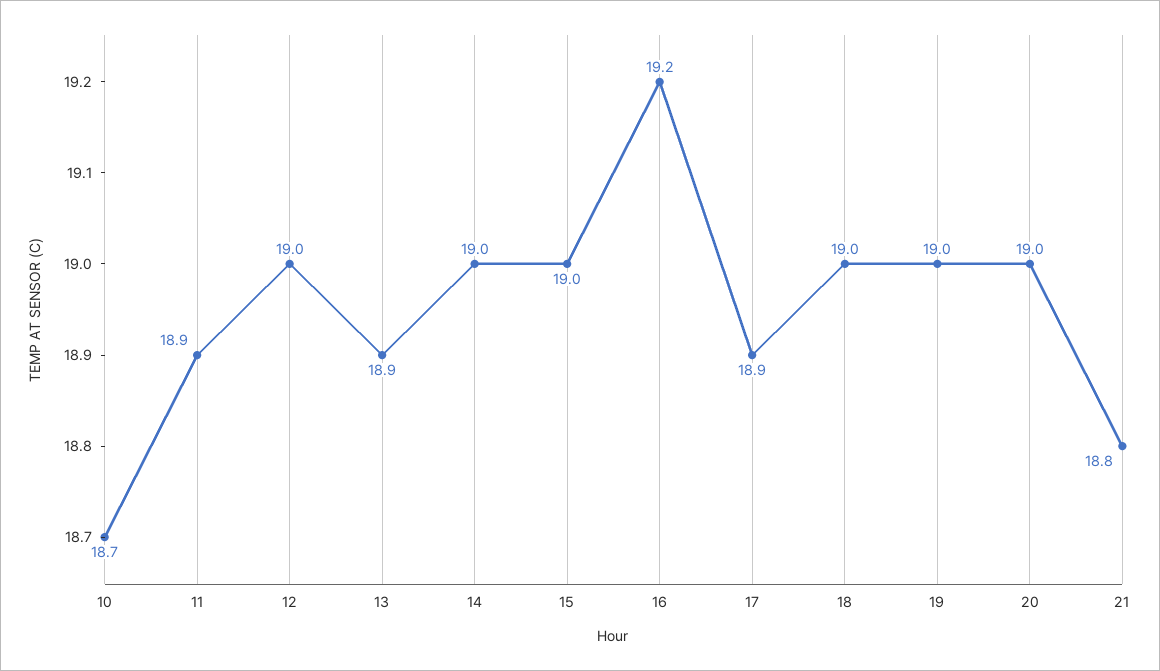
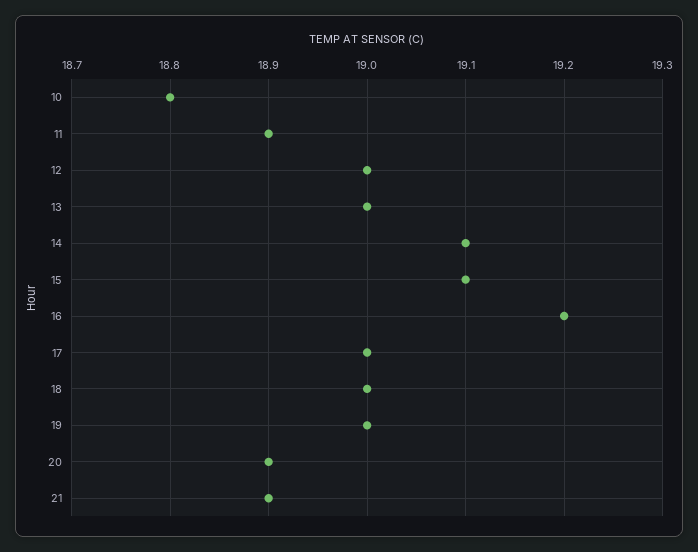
10: 18.7 -> 18.8
13: 18.9 -> 19
14: 19 -> 19.1
15: 19 -> 19.1
17: 18.9 -> 19
20: 19 -> 18.9
21: 18.8 -> 18.9

